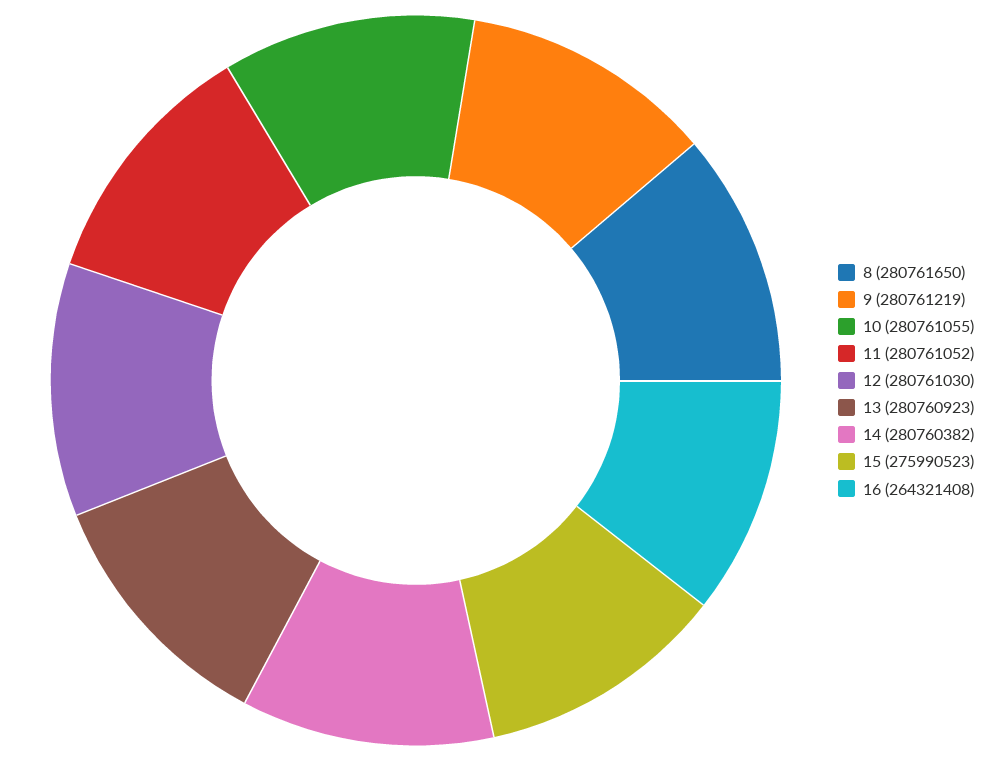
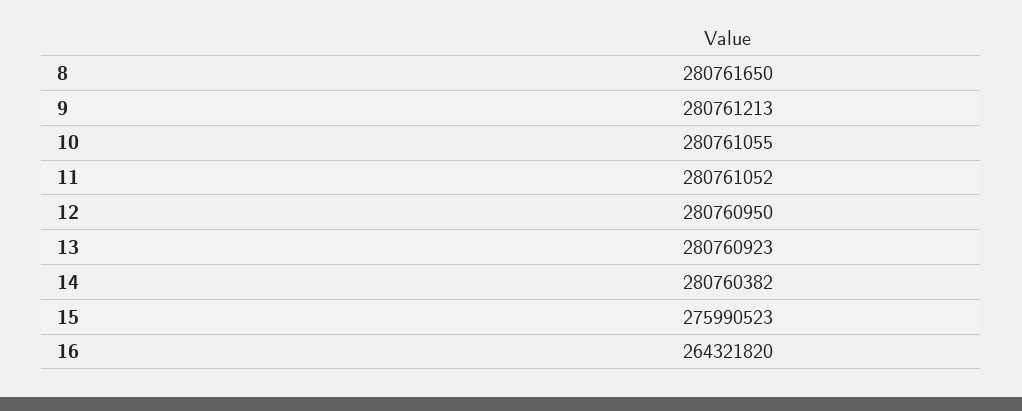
9: 280761219 -> 280761213
12: 280761030 -> 280760950
16: 264321408 -> 264321820

